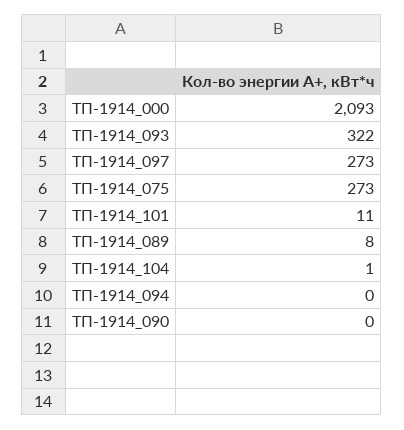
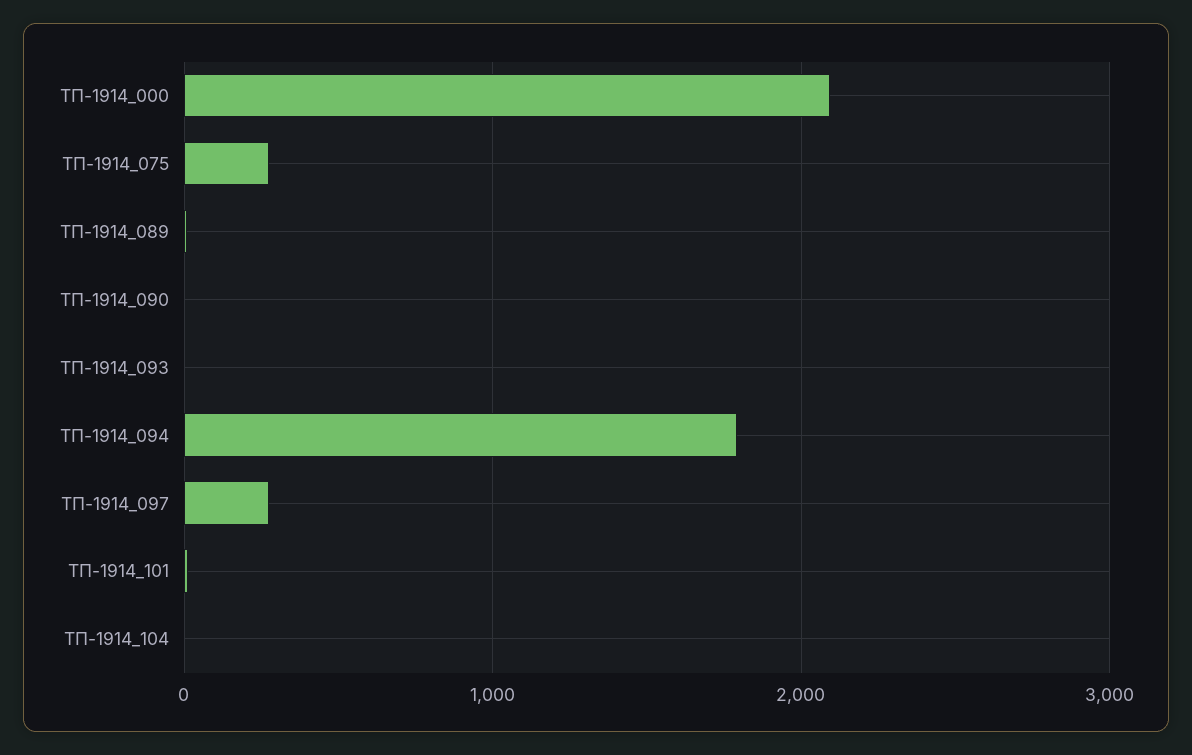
ТП-1914_093: 322 -> 0
ТП-1914_094: 0 -> 1800

